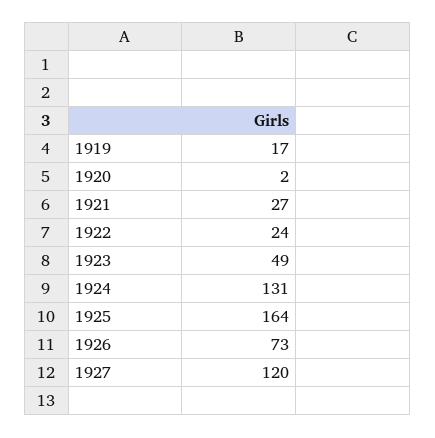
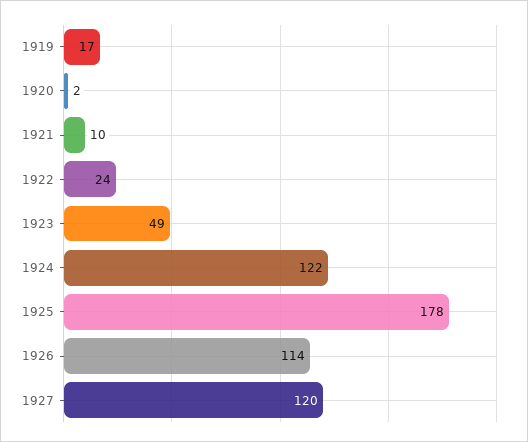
1921: 27 -> 10
1924: 131 -> 122
1925: 164 -> 178
1926: 73 -> 114

